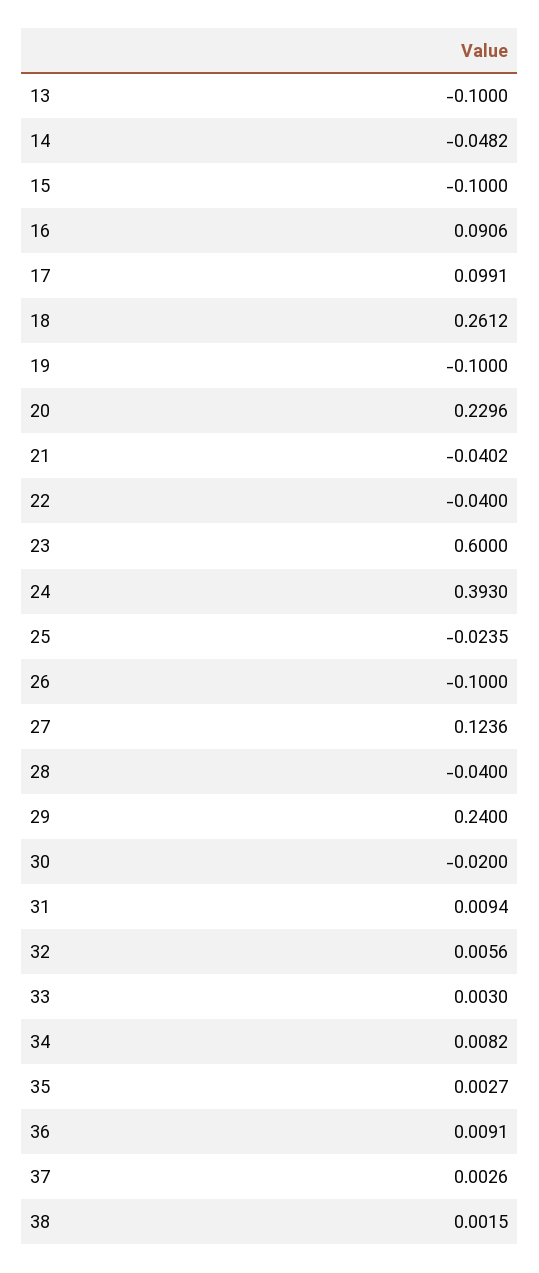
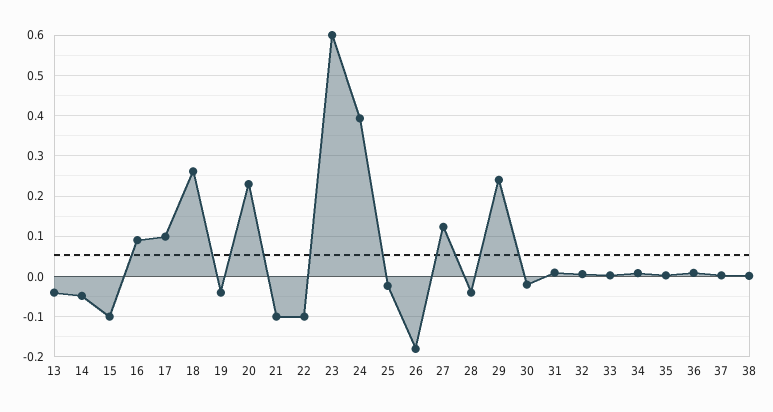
13: -0.1 -> -0.04
19: -0.1 -> -0.04
21: -0.0402 -> -0.1
22: -0.04 -> -0.1
26: -0.1 -> -0.18

